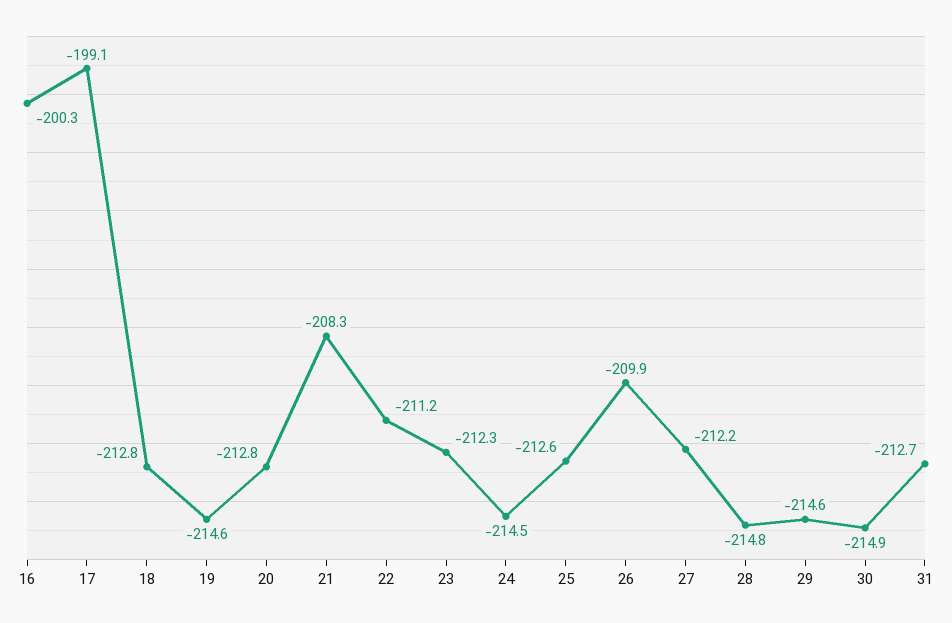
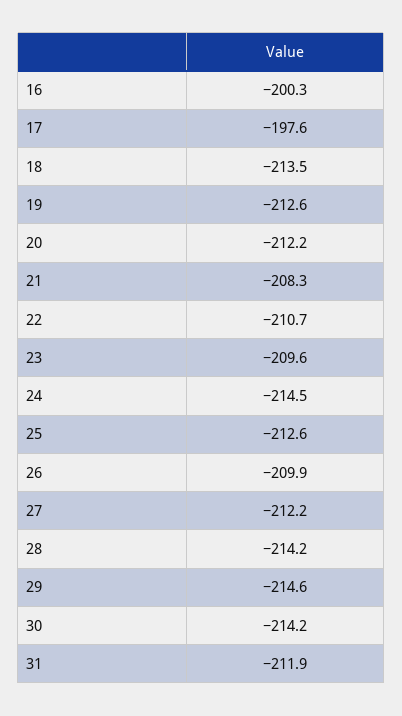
17: -199.1 -> -197.6
18: -212.8 -> -213.5
19: -214.6 -> -212.6
20: -212.8 -> -212.2
22: -211.2 -> -210.7
23: -212.3 -> -209.6
28: -214.8 -> -214.2
30: -214.9 -> -214.2
31: -212.7 -> -211.9

